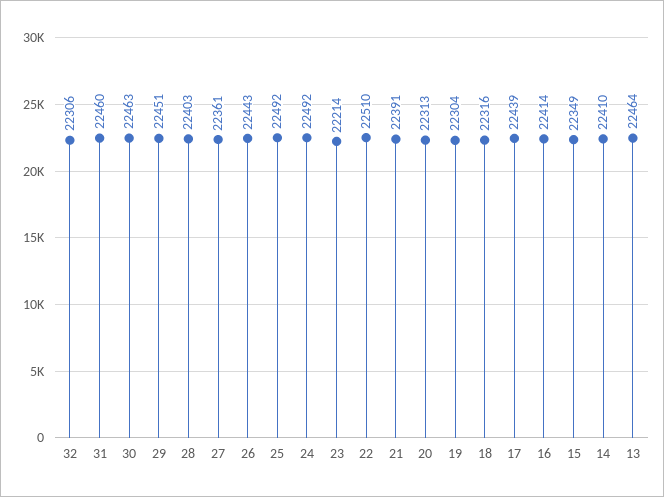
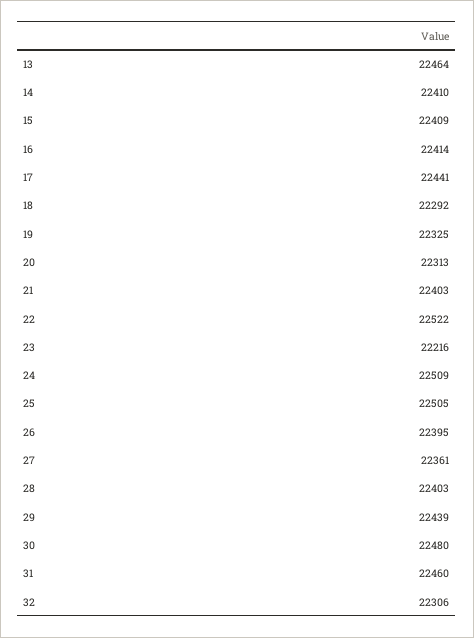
30: 22463 -> 22480
29: 22451 -> 22439
26: 22443 -> 22395
25: 22492 -> 22505
24: 22492 -> 22509
23: 22214 -> 22216
22: 22510 -> 22522
21: 22391 -> 22403
19: 22304 -> 22325
18: 22316 -> 22292
17: 22439 -> 22441
15: 22349 -> 22409

